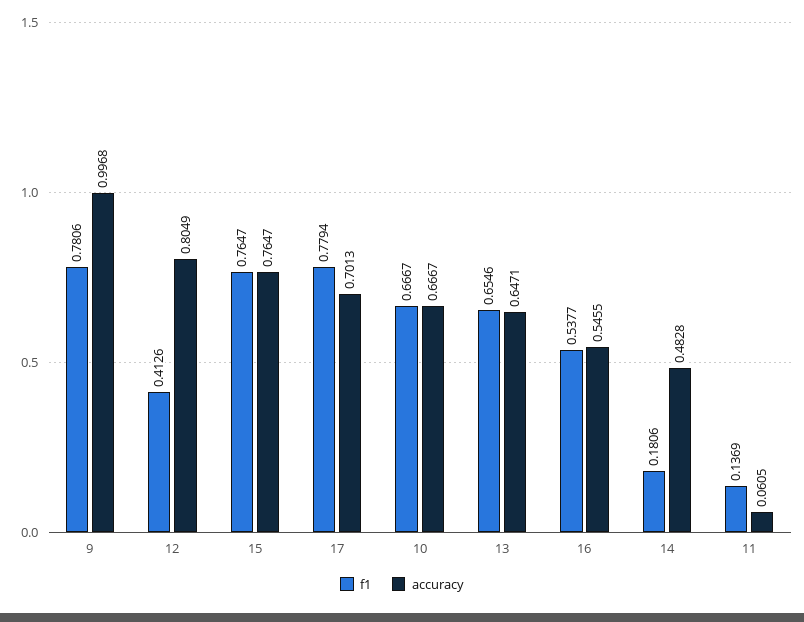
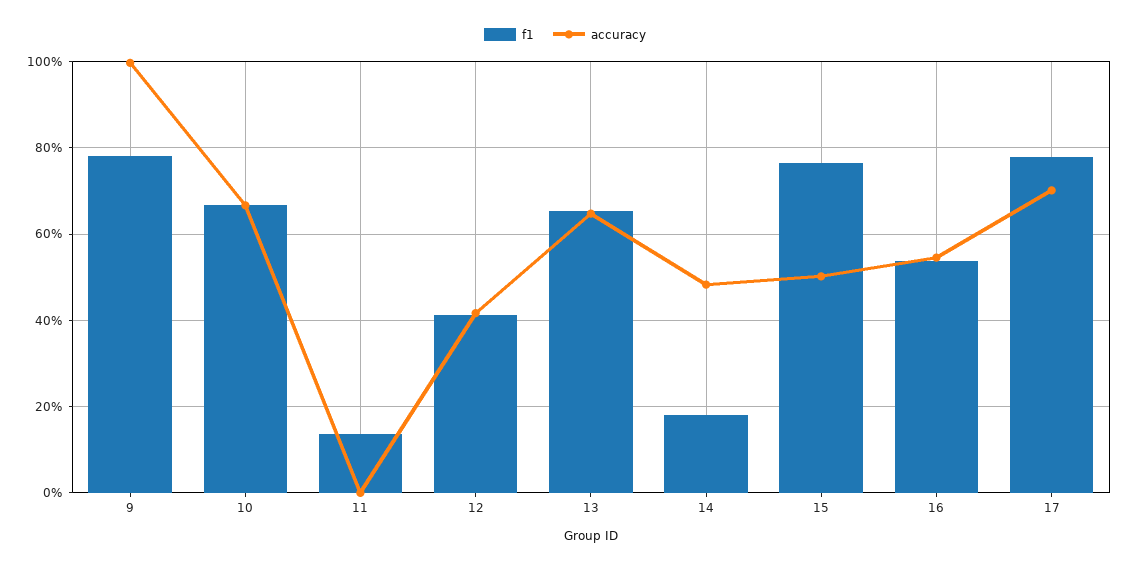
accuracy, 12: 0.8049 -> 0.42
accuracy, 15: 0.7647 -> 0.5
accuracy, 11: 0.0605 -> 0

